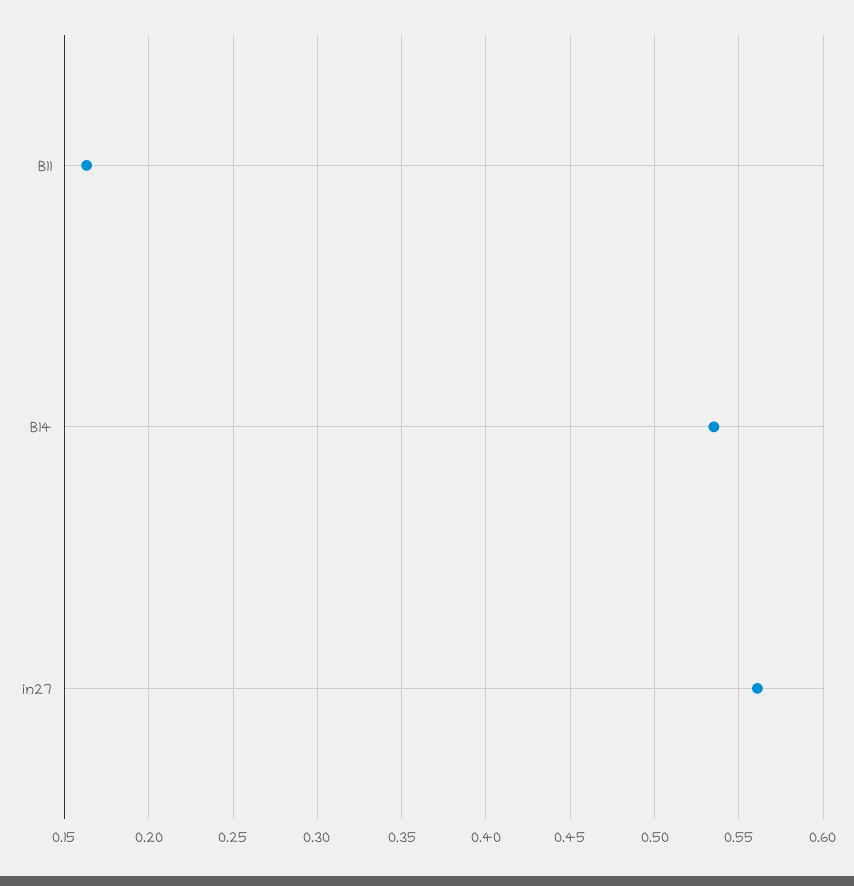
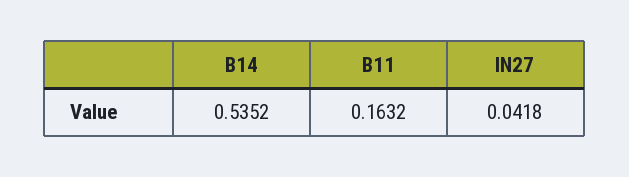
in27: 0.56 -> 0.0418

